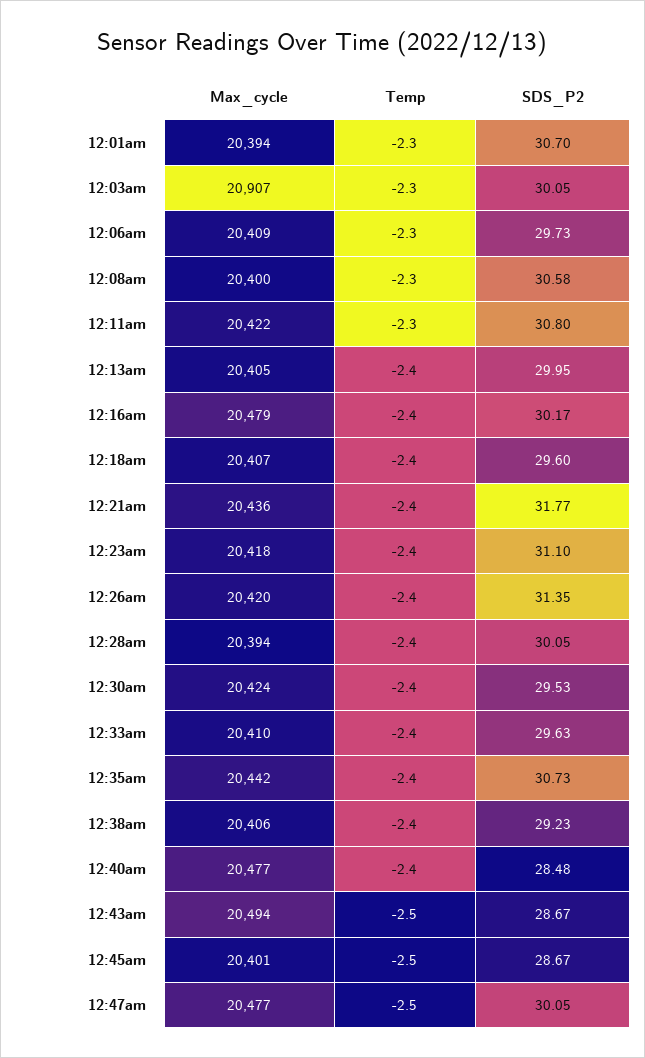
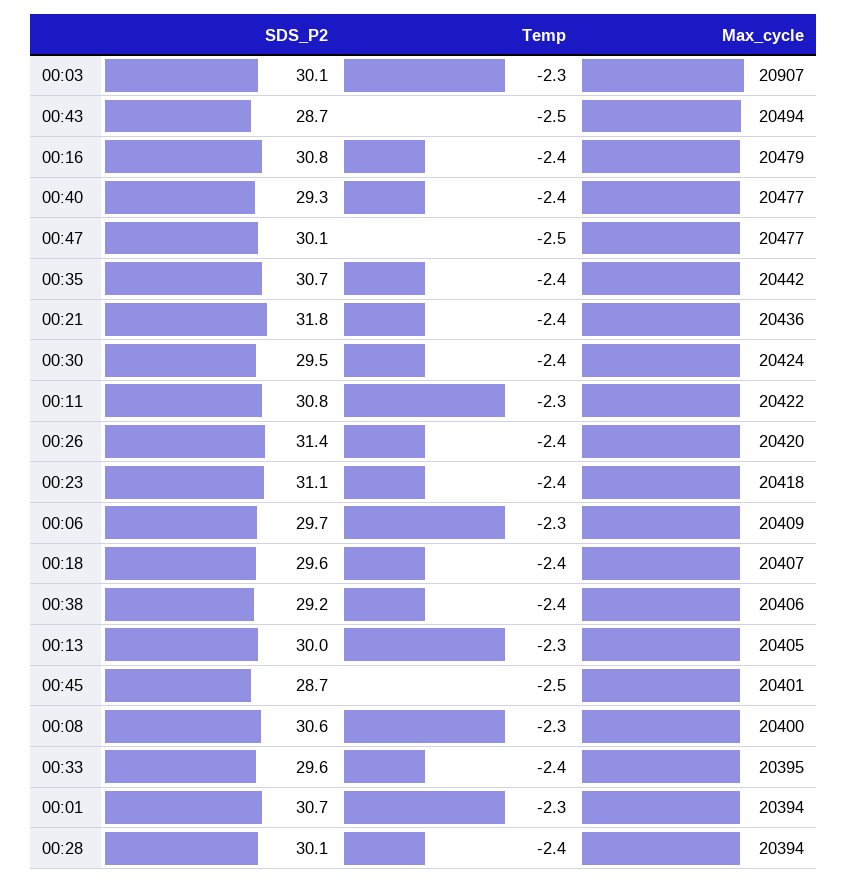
Temp, 12:13am: -2.4 -> -2.3
SDS_P2, 12:16am: 30.17 -> 30.8
Max_cycle, 12:33am: 20410 -> 20395
SDS_P2, 12:40am: 28.48 -> 29.3

